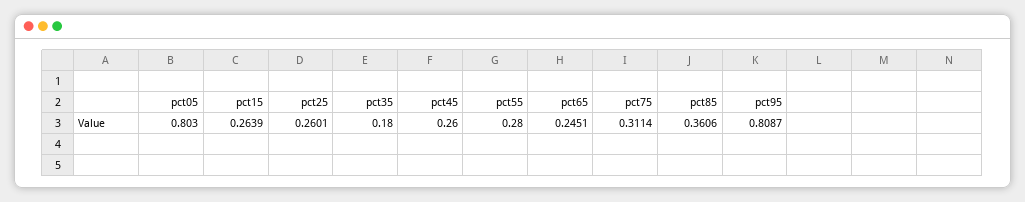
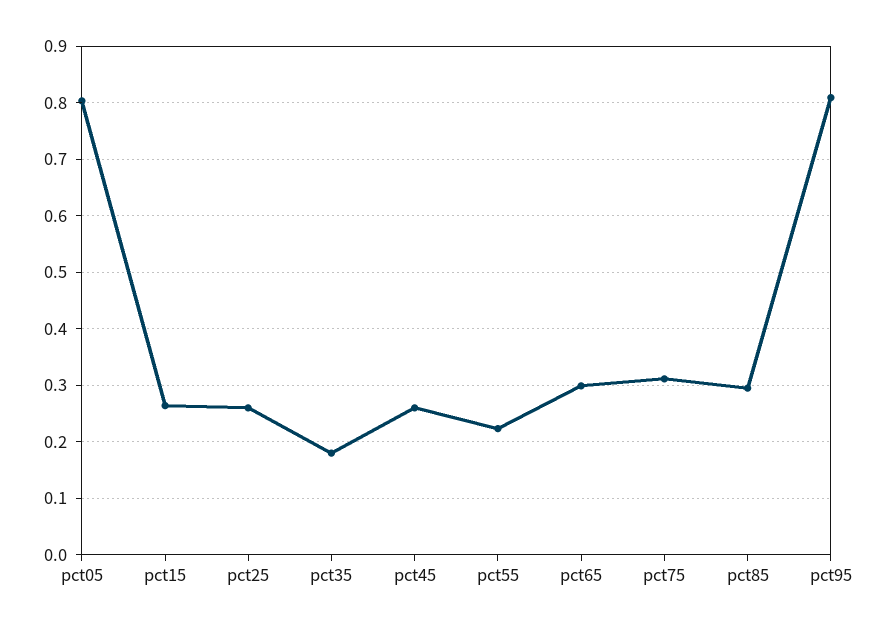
pct55: 0.28 -> 0.22
pct65: 0.2451 -> 0.3
pct85: 0.3606 -> 0.3

